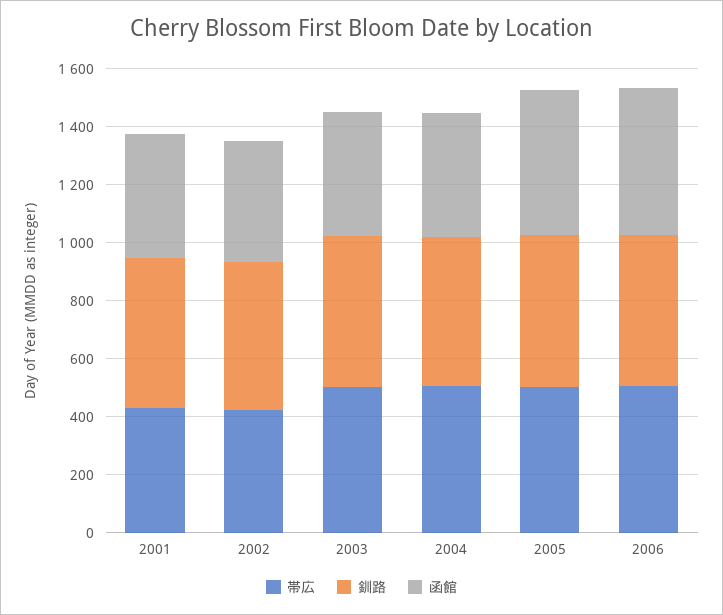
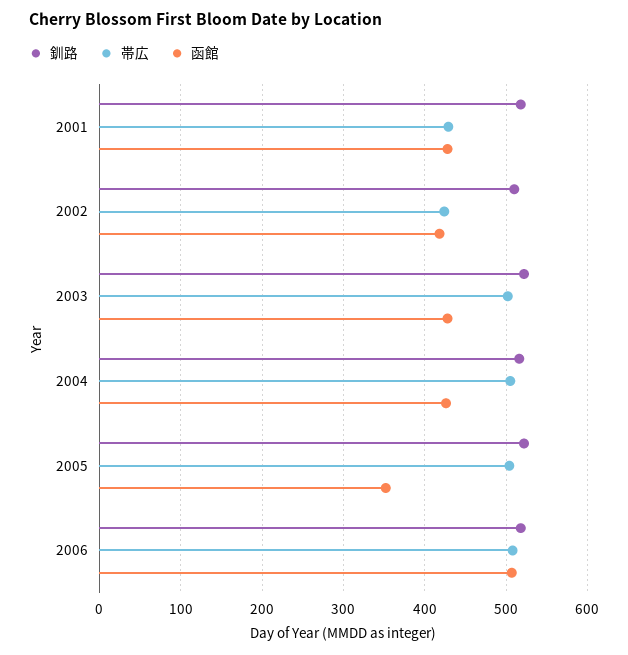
函館, 2005: 500 -> 350

